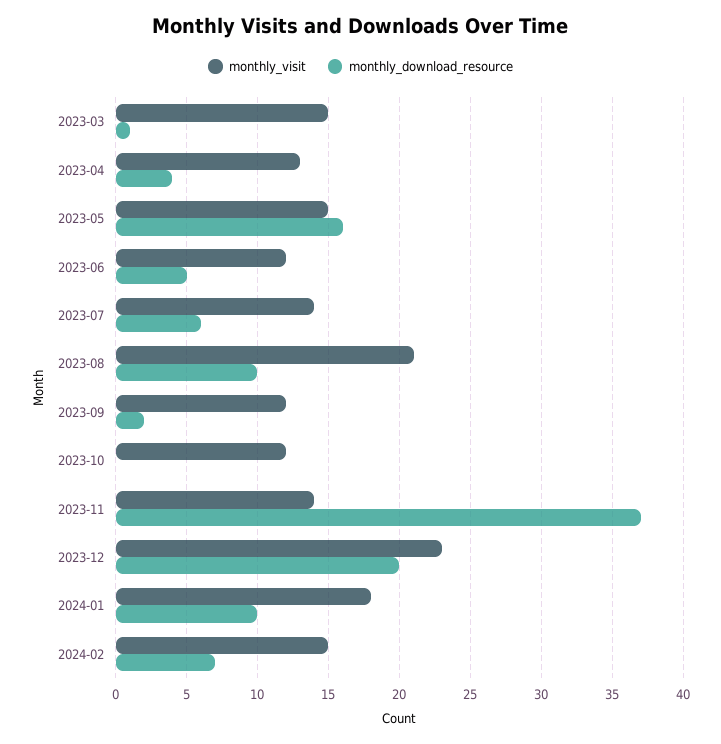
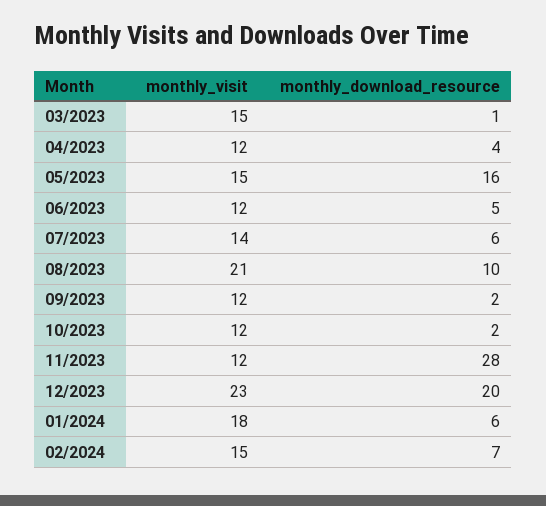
monthly_visit, 2023-04: 13 -> 12
monthly_download_resource, 2023-10: 0 -> 2
monthly_visit, 2023-11: 14 -> 12
monthly_download_resource, 2023-11: 37 -> 28
monthly_download_resource, 2024-01: 10 -> 6

